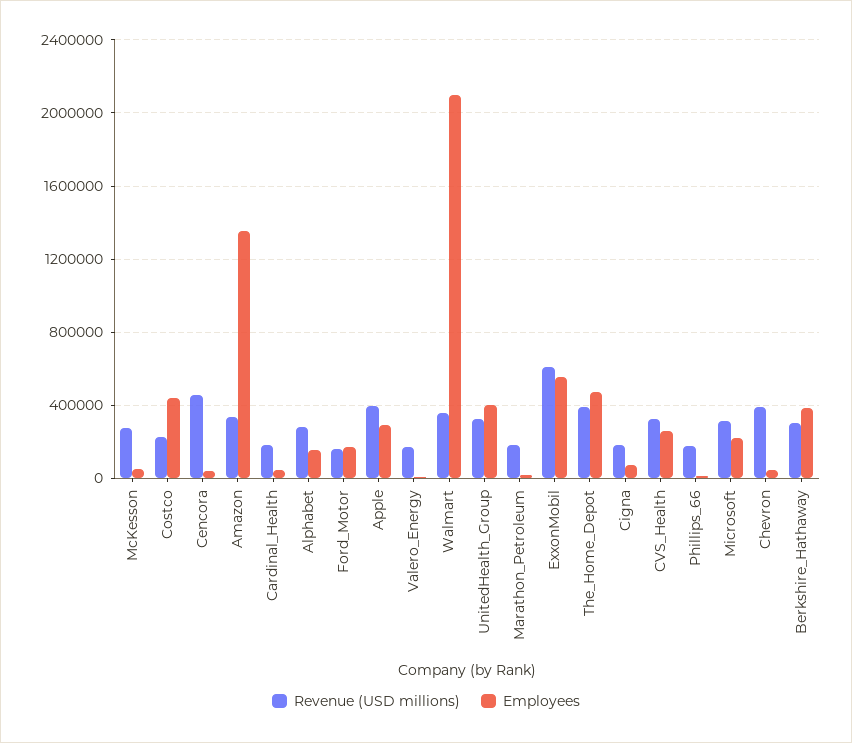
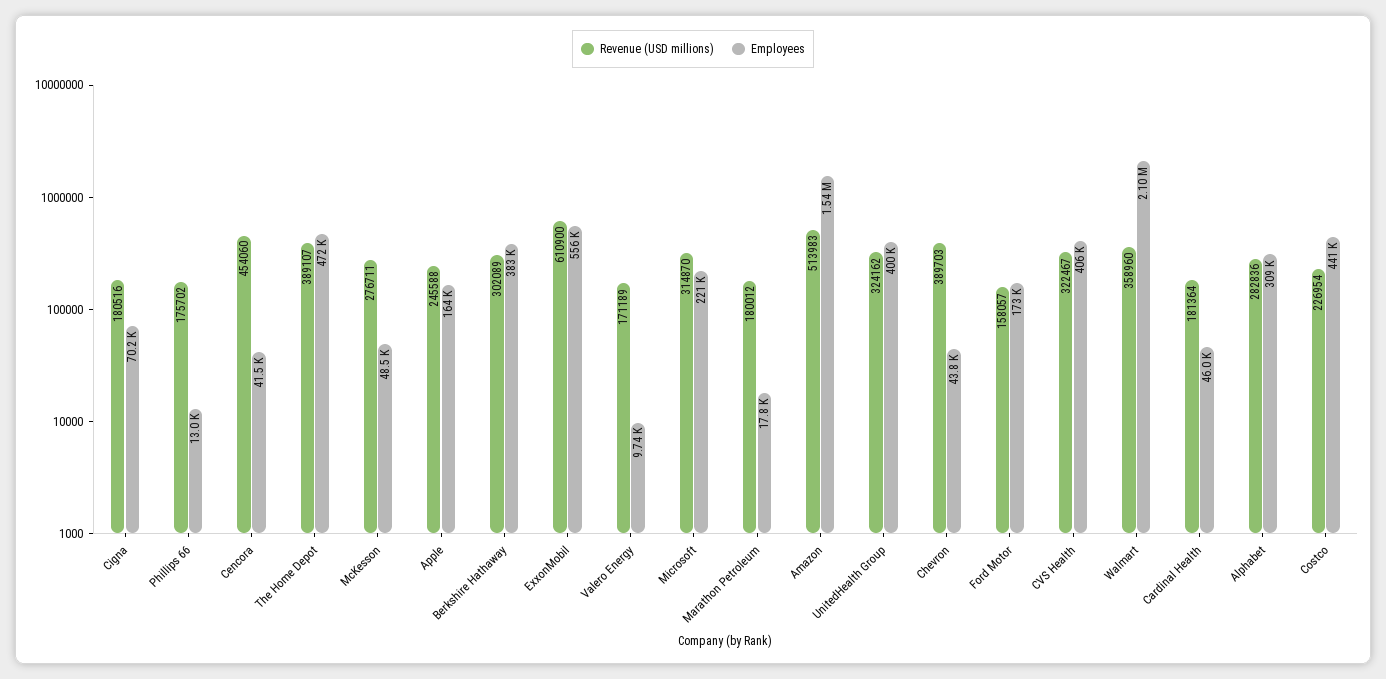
Revenue (USD millions), Amazon: 350000 -> 513983
Employees, Amazon: 1350000 -> 1540000
Employees, Alphabet: 150000 -> 309000
Revenue (USD millions), Apple: 400000 -> 245588
Employees, Apple: 300000 -> 164000
Employees, CVS_Health: 250000 -> 406000

